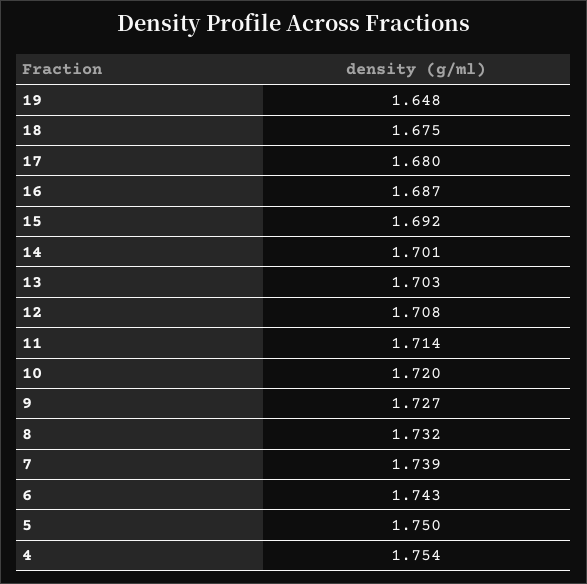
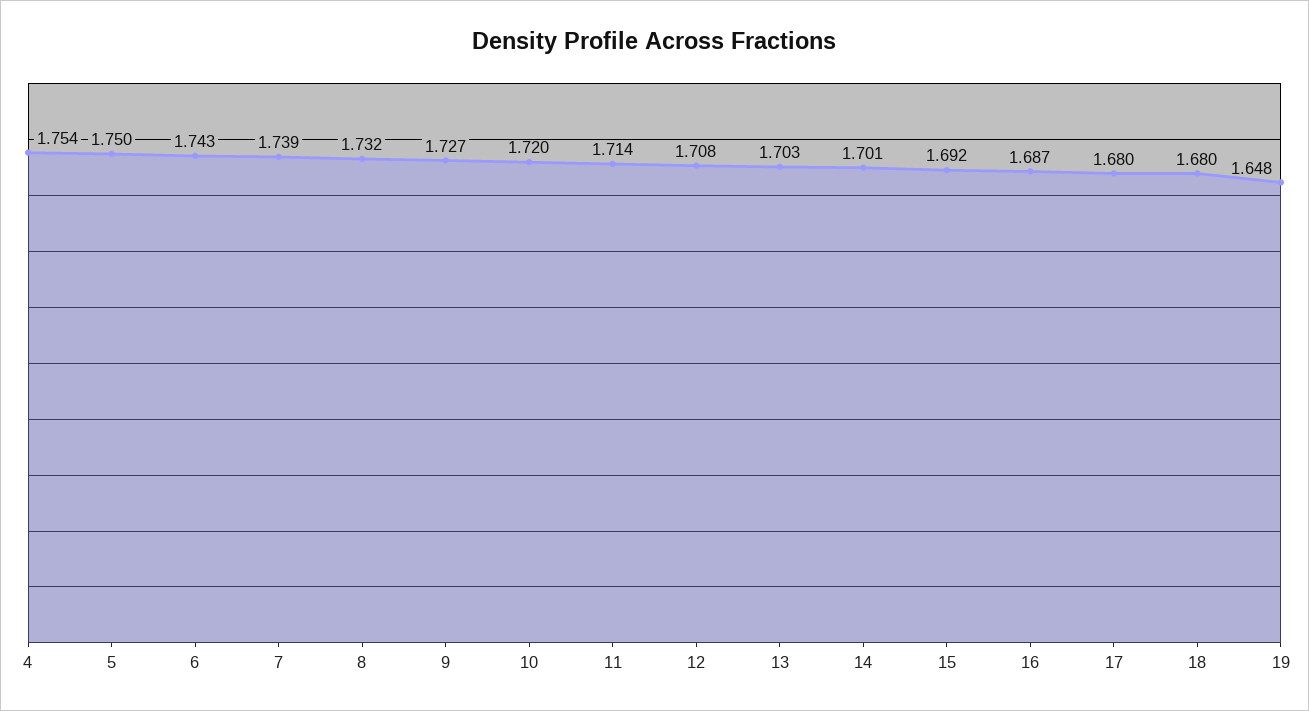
18: 1.675 -> 1.68

